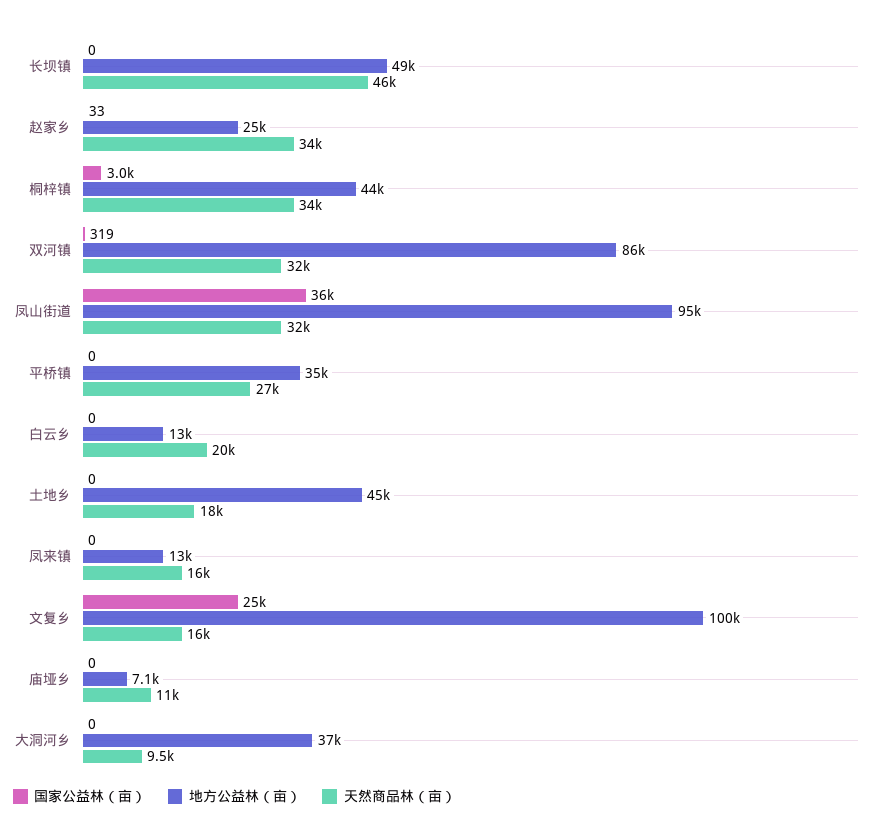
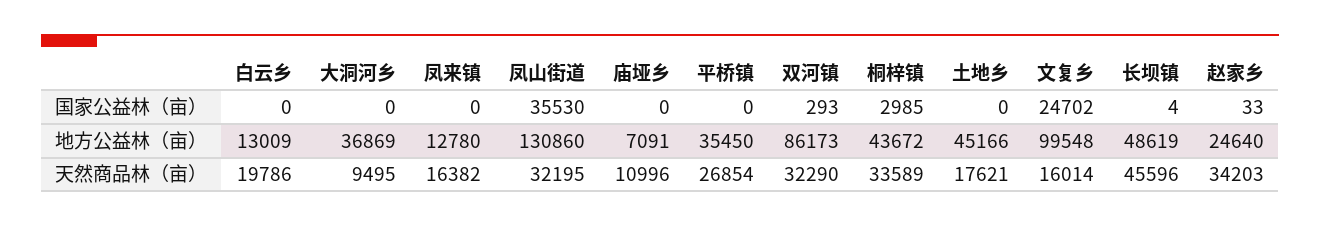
国家公益林（亩）, 长坝镇: 0 -> 4
国家公益林（亩）, 双河镇: 319 -> 293
地方公益林（亩）, 凤山街道: 95000 -> 130860

